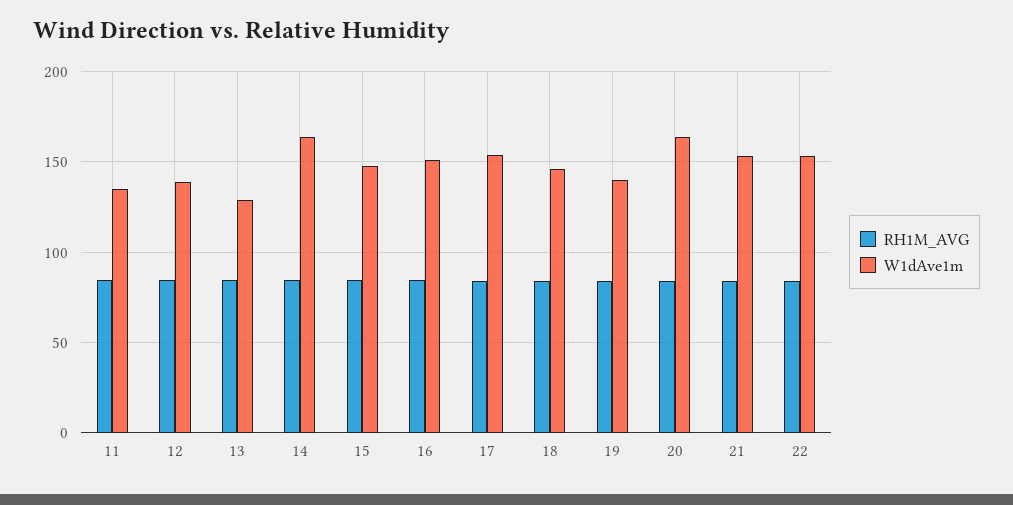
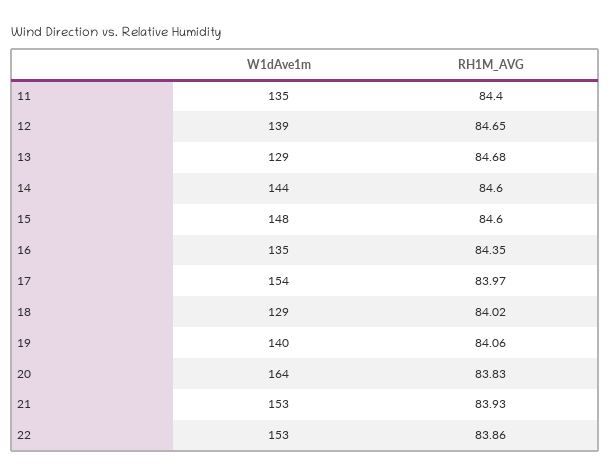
W1dAve1m, 14: 165 -> 144
W1dAve1m, 16: 150 -> 135
W1dAve1m, 18: 145 -> 129

